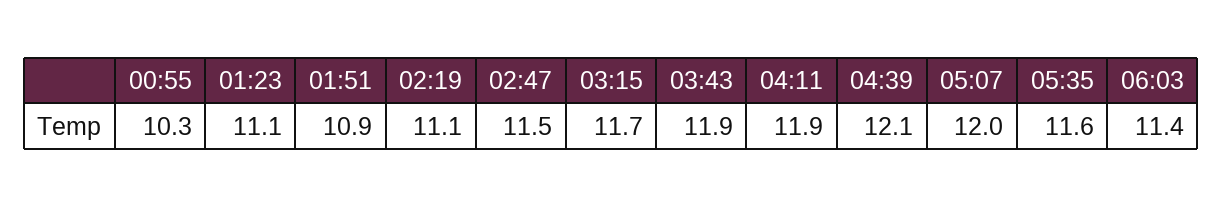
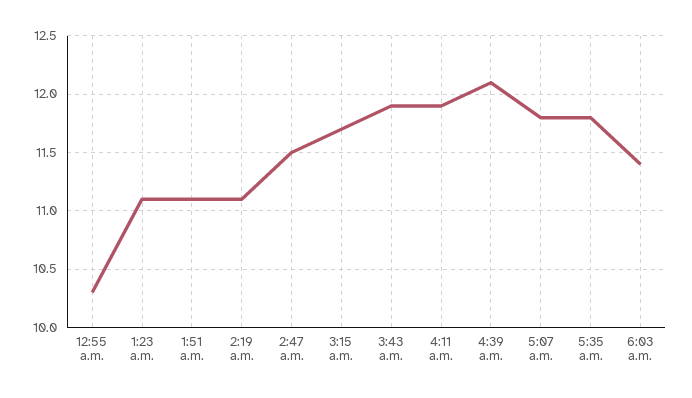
01:51: 10.9 -> 11.1
05:07: 12 -> 11.8
05:35: 11.6 -> 11.8

